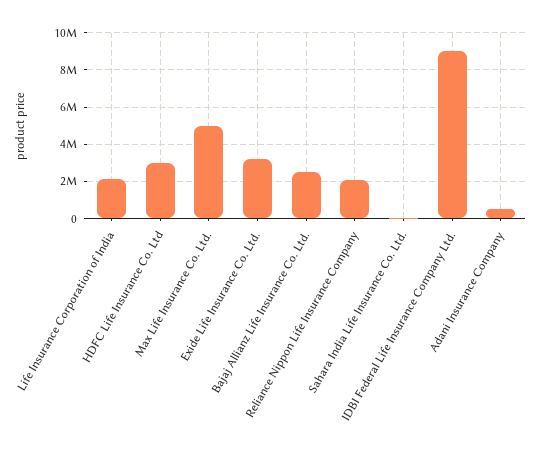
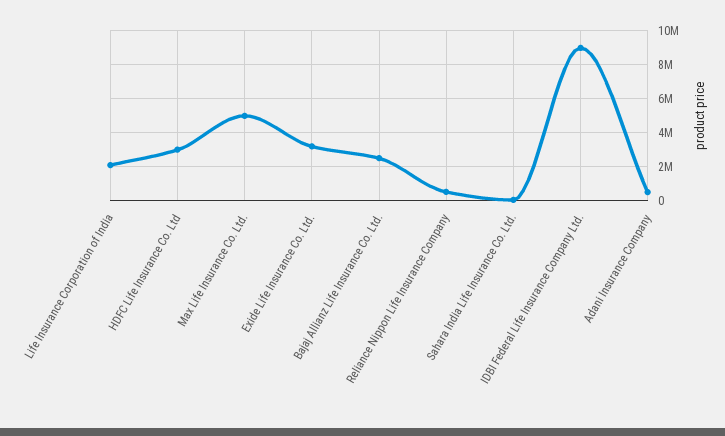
Reliance Nippon Life Insurance Company: 2000000 -> 500000

